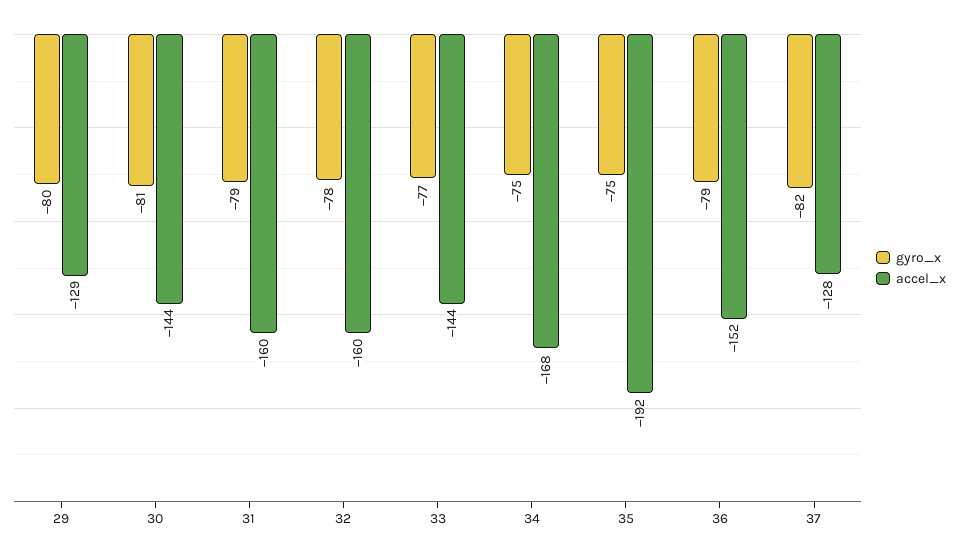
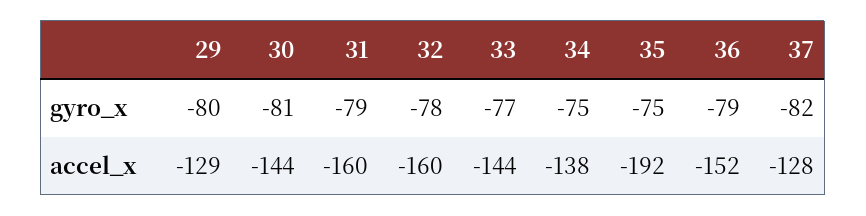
accel_x, 34: -168 -> -138

